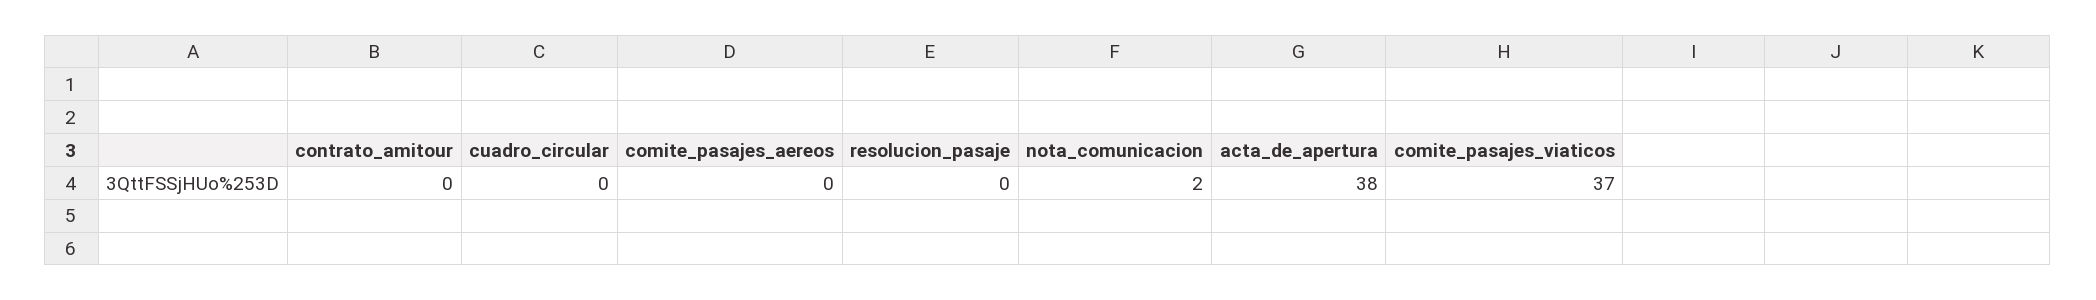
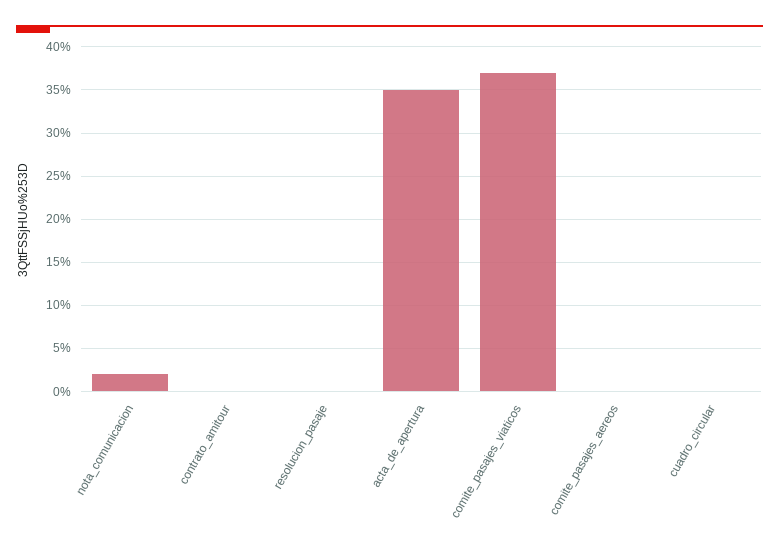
acta_de_apertura: 38 -> 35

